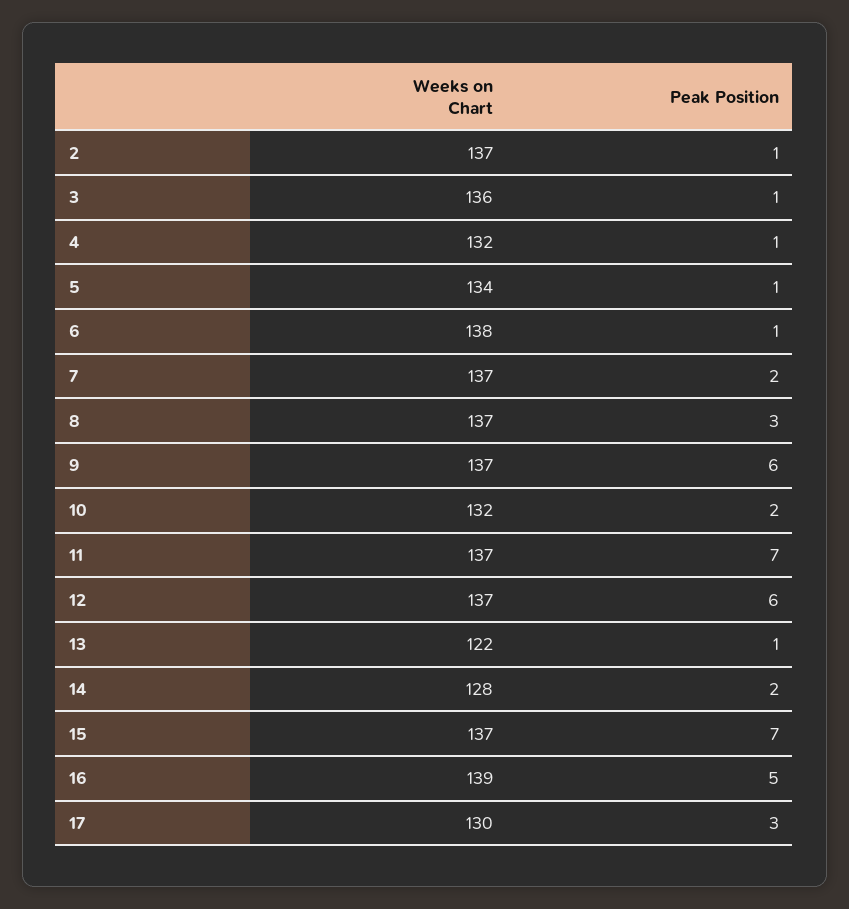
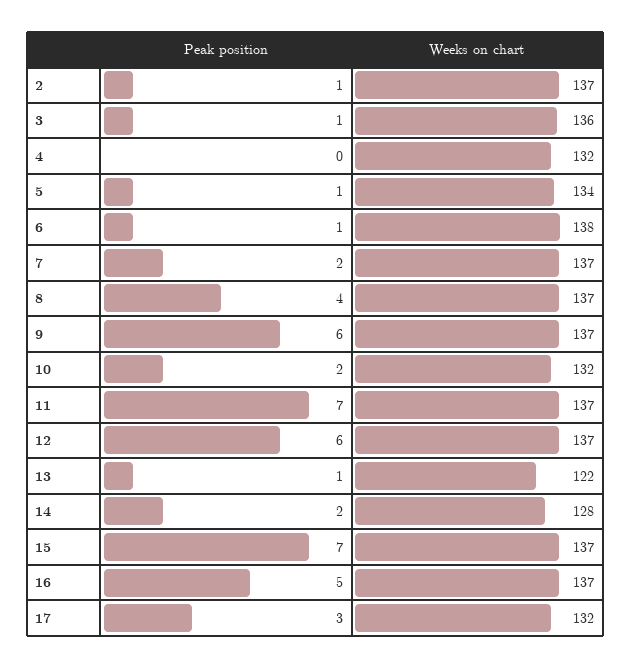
Peak Position, 4: 1 -> 0
Peak Position, 8: 3 -> 4
Weeks on Chart, 16: 139 -> 137
Weeks on Chart, 17: 130 -> 132

